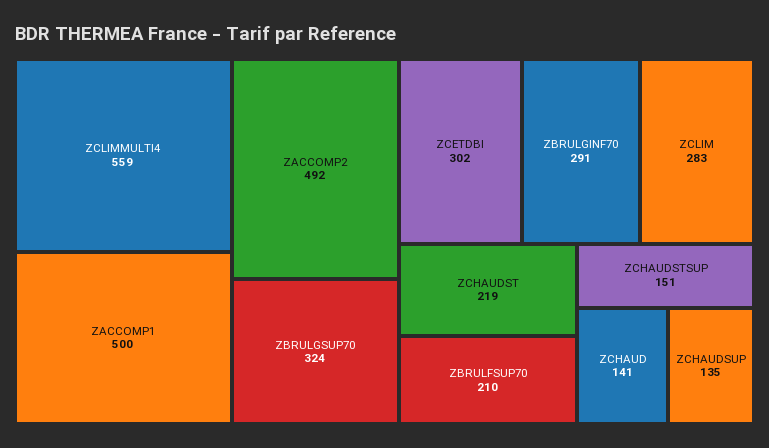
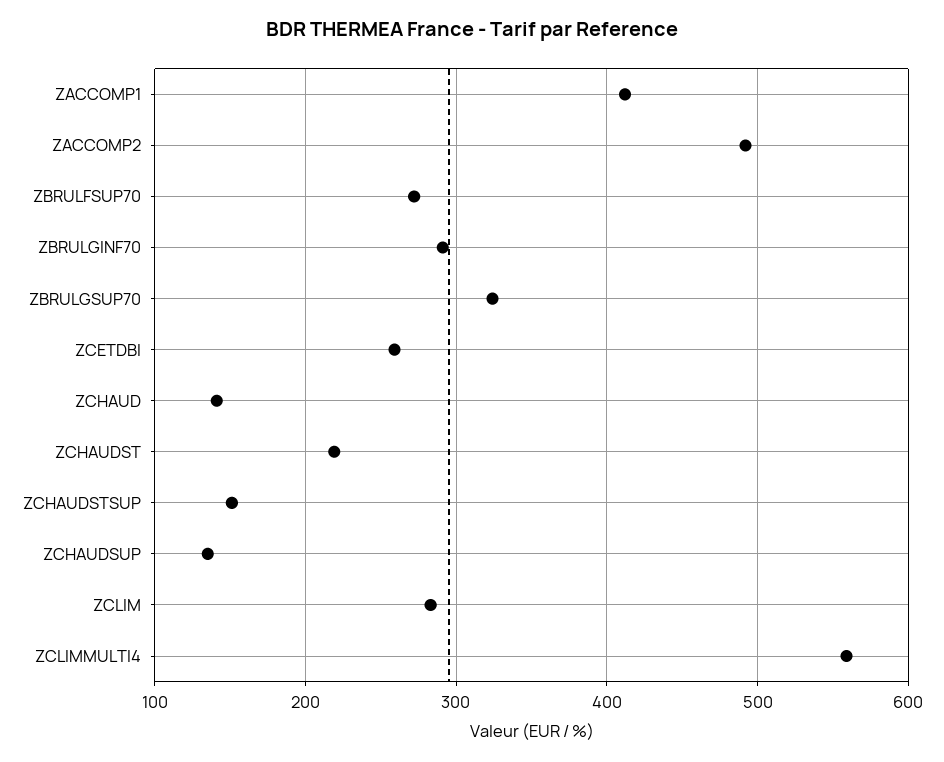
ZACCOMP1: 500 -> 410
ZCETDBI: 302 -> 260
ZBRULFSUP70: 210 -> 270

